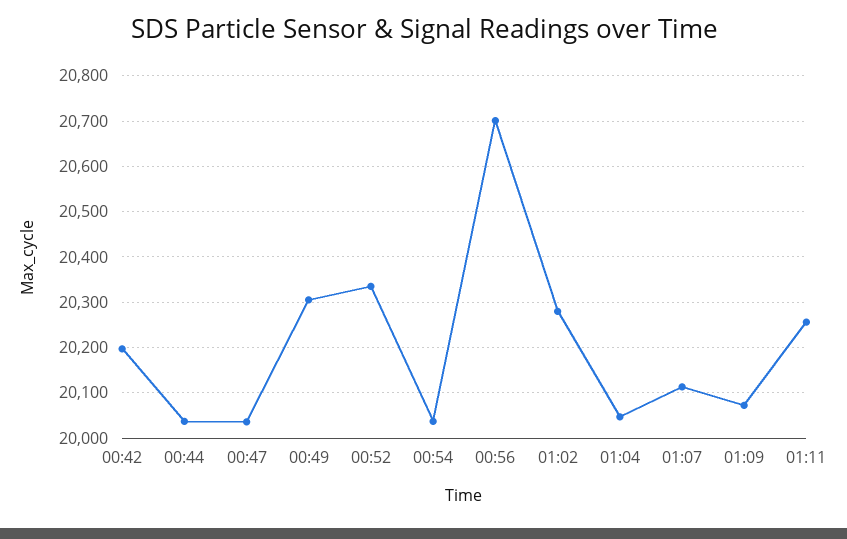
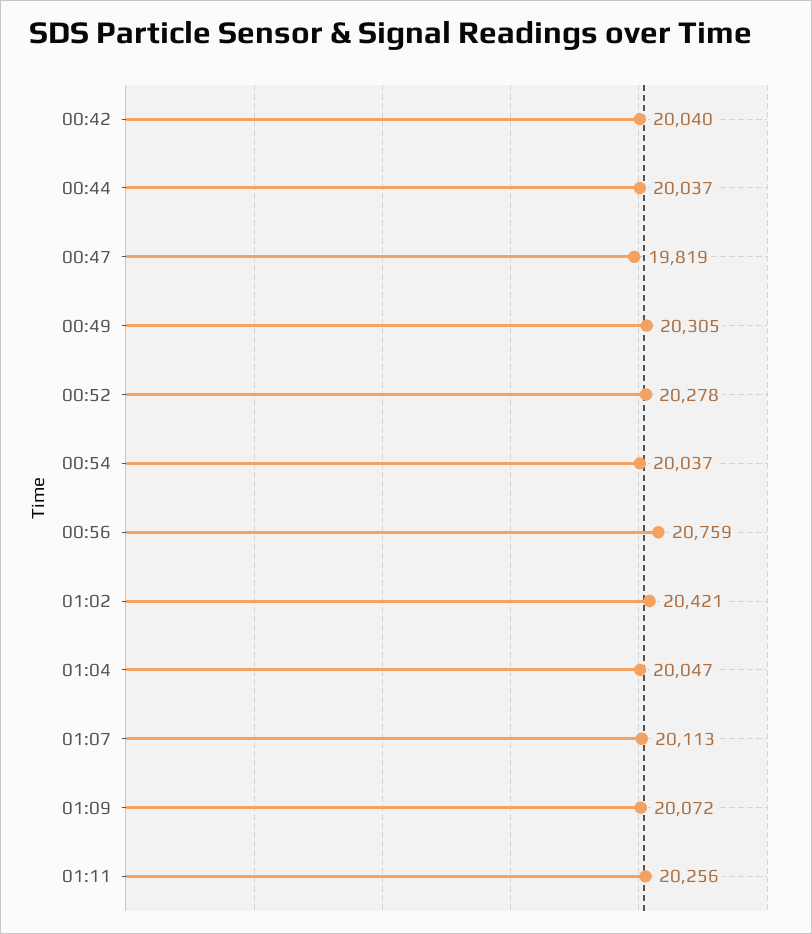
00:42: 20200 -> 20040
00:47: 20040 -> 19819
00:52: 20340 -> 20278
00:56: 20700 -> 20759
01:02: 20280 -> 20421

